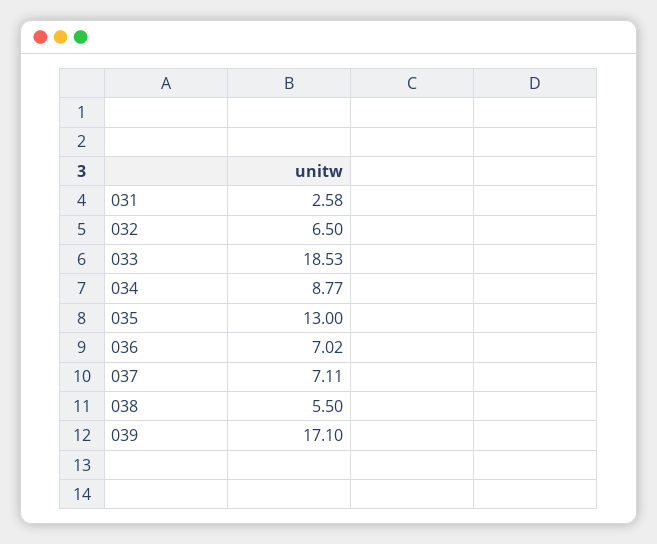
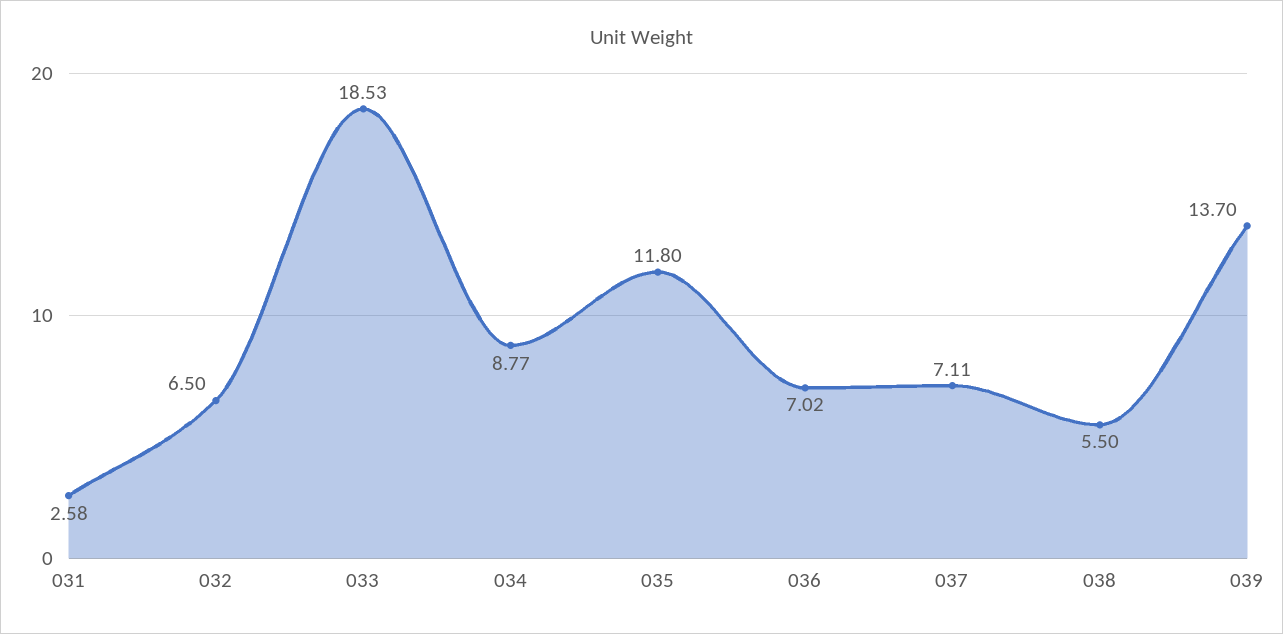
035: 13 -> 11.8
039: 17.1 -> 13.7

